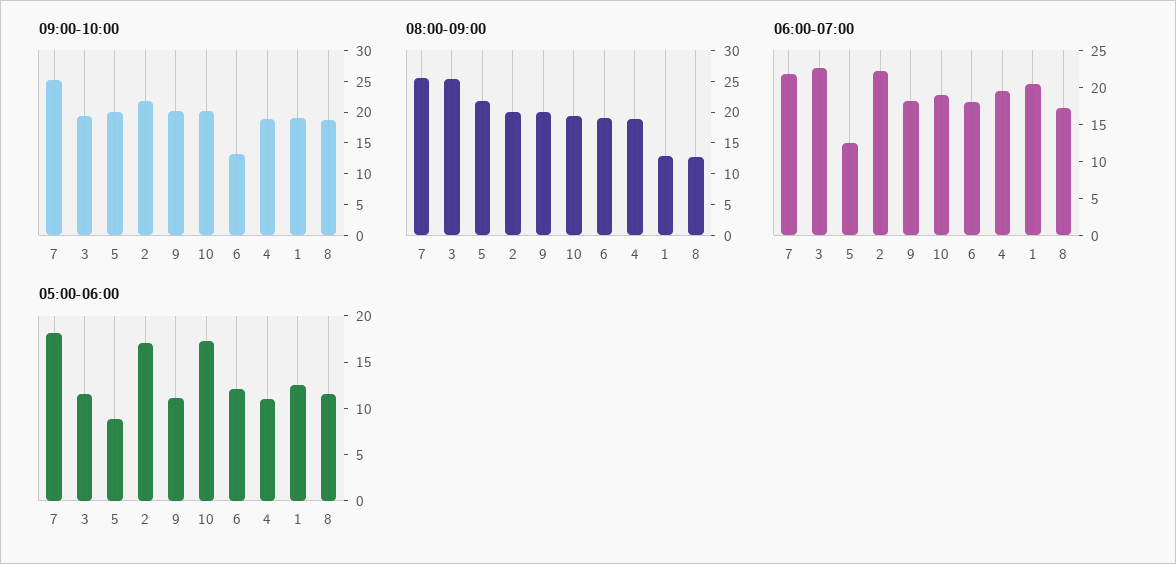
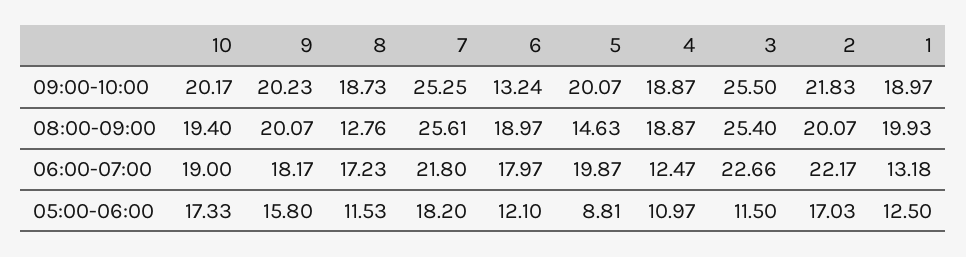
09:00-10:00, 3: 20 -> 25.5
08:00-09:00, 5: 22.5 -> 14.63
08:00-09:00, 1: 12.5 -> 19.93
06:00-07:00, 5: 12.5 -> 19.87
06:00-07:00, 4: 20 -> 12.47
06:00-07:00, 1: 20 -> 13.18
05:00-06:00, 9: 11 -> 15.8

